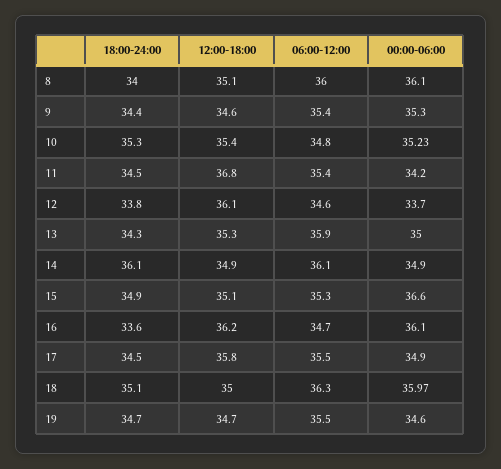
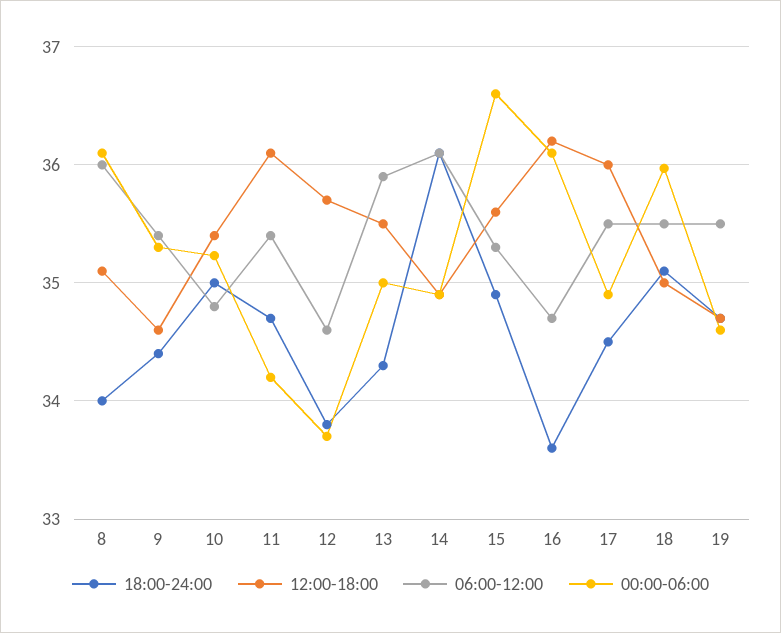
18:00-24:00, 10: 35.3 -> 35
18:00-24:00, 11: 34.5 -> 34.7
12:00-18:00, 11: 36.8 -> 36.1
12:00-18:00, 12: 36.1 -> 35.7
12:00-18:00, 13: 35.3 -> 35.5
12:00-18:00, 15: 35.1 -> 35.6
12:00-18:00, 17: 35.8 -> 36
06:00-12:00, 18: 36.3 -> 35.5

